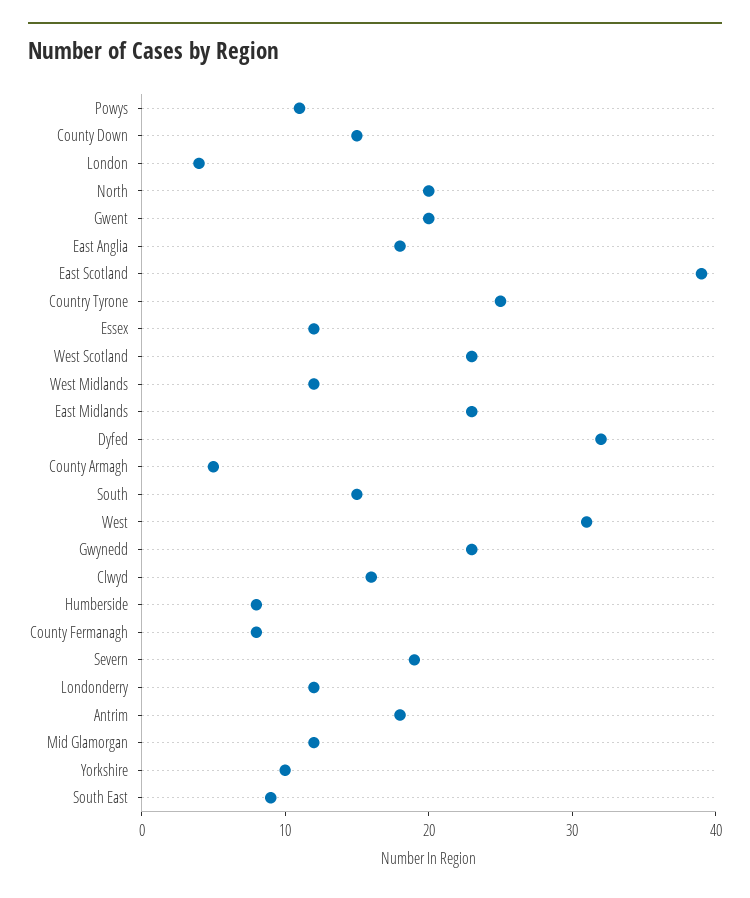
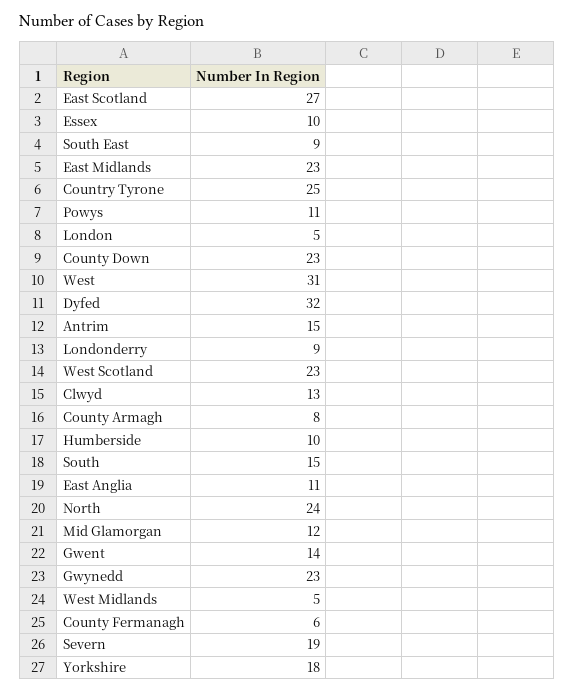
County Down: 15 -> 23
London: 4 -> 5
North: 20 -> 24
Gwent: 20 -> 14
East Anglia: 18 -> 11
East Scotland: 39 -> 27
Essex: 12 -> 10
West Midlands: 12 -> 5
County Armagh: 5 -> 8
Clwyd: 16 -> 13
Humberside: 8 -> 10
County Fermanagh: 8 -> 6
Londonderry: 12 -> 9
Antrim: 18 -> 15
Yorkshire: 10 -> 18

